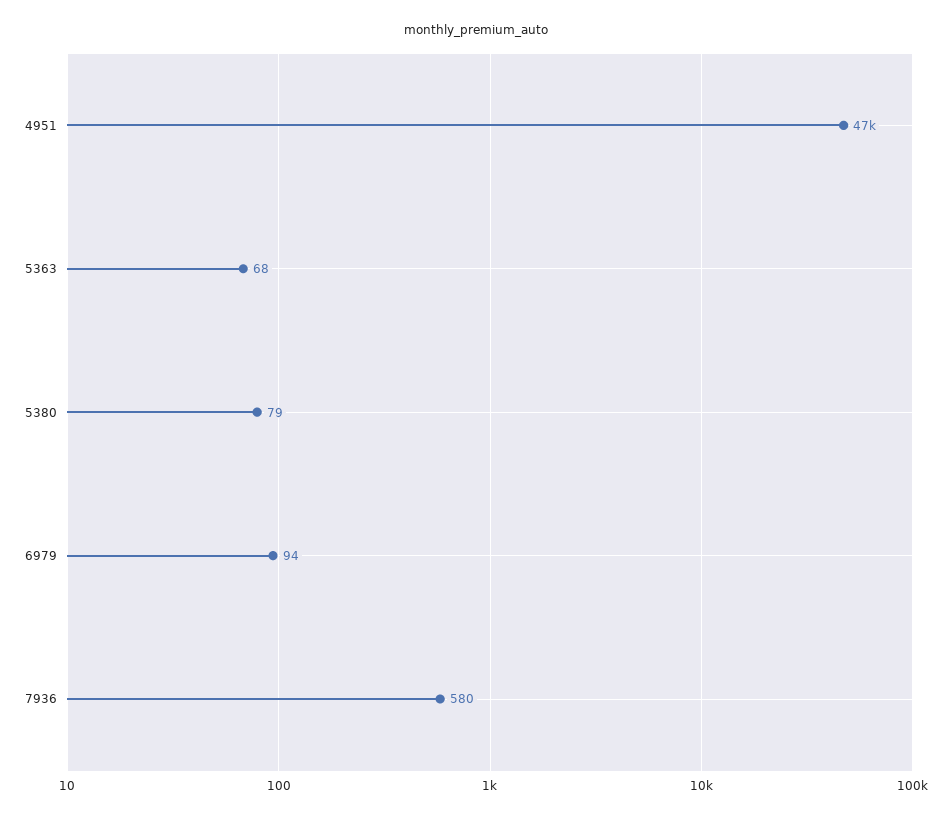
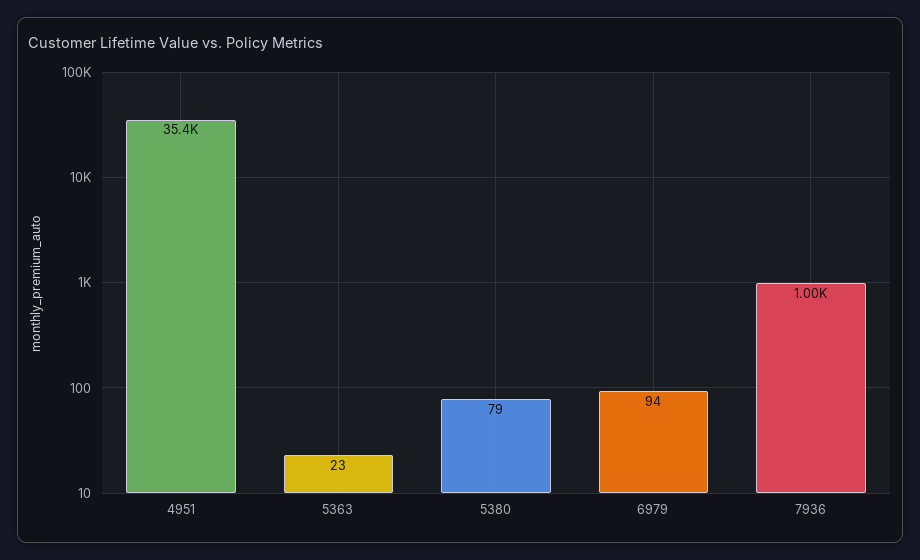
4951: 47000 -> 35400
5363: 68 -> 23
7936: 580 -> 1000

